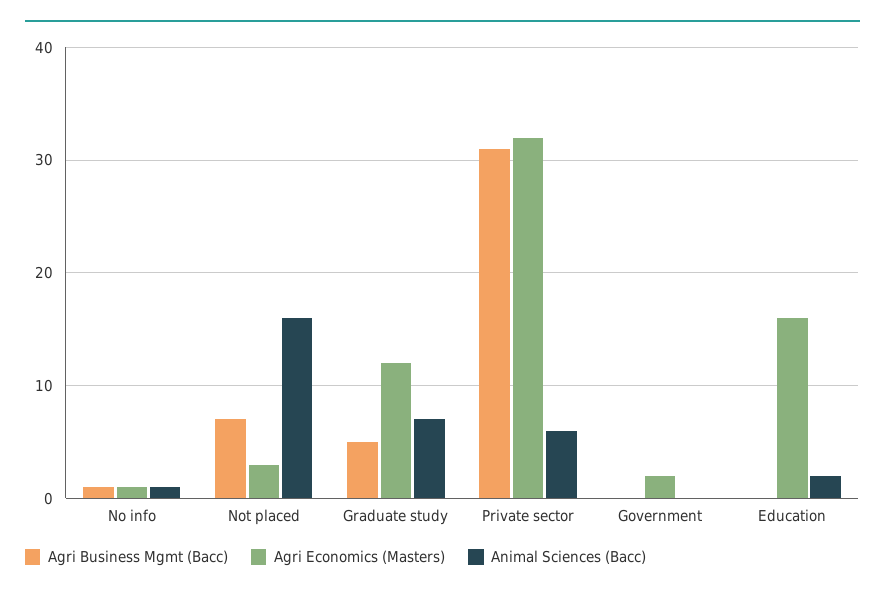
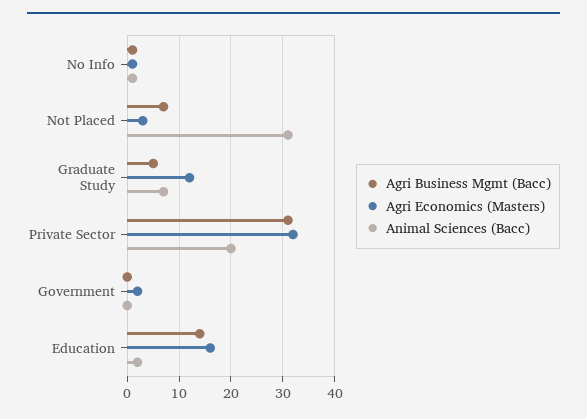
Animal Sciences (Bacc), Not placed: 16 -> 30
Animal Sciences (Bacc), Private sector: 6 -> 20
Agri Business Mgmt (Bacc), Education: 0 -> 15

